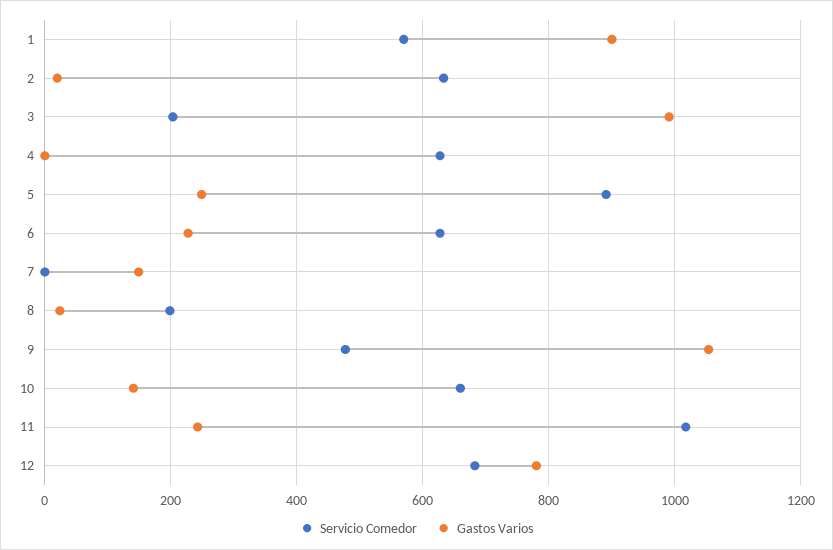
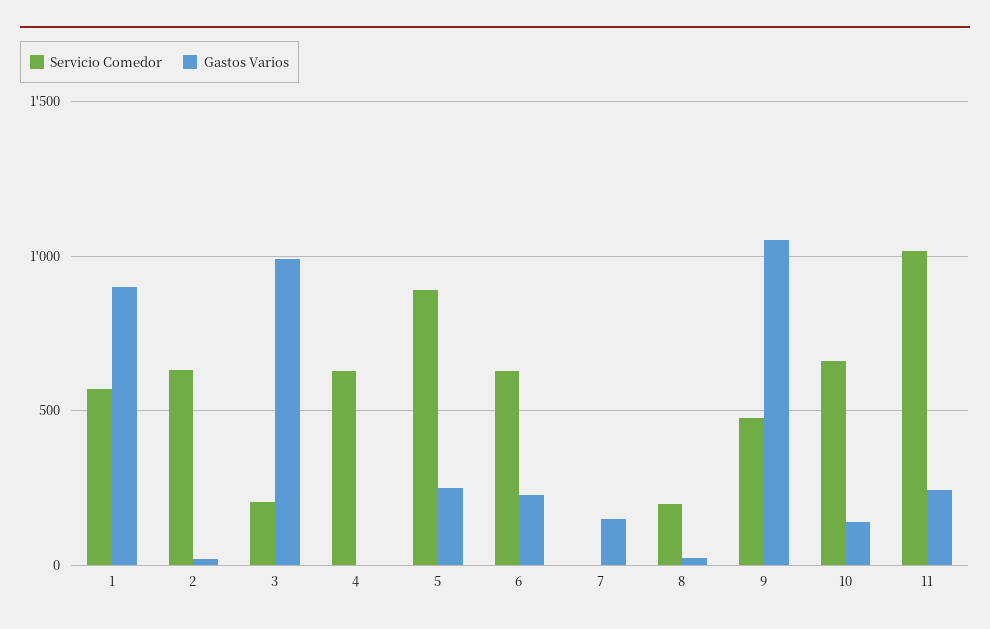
Servicio Comedor, 12: 680 -> none
Gastos Varios, 12: 780 -> none

